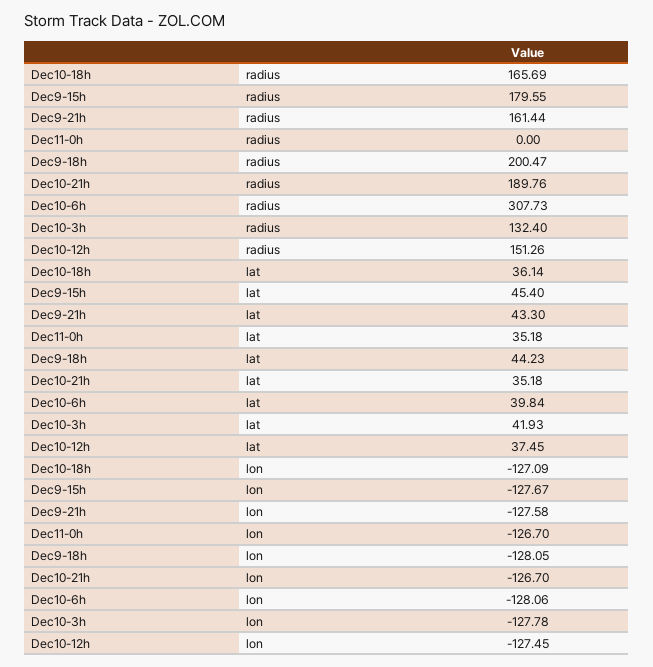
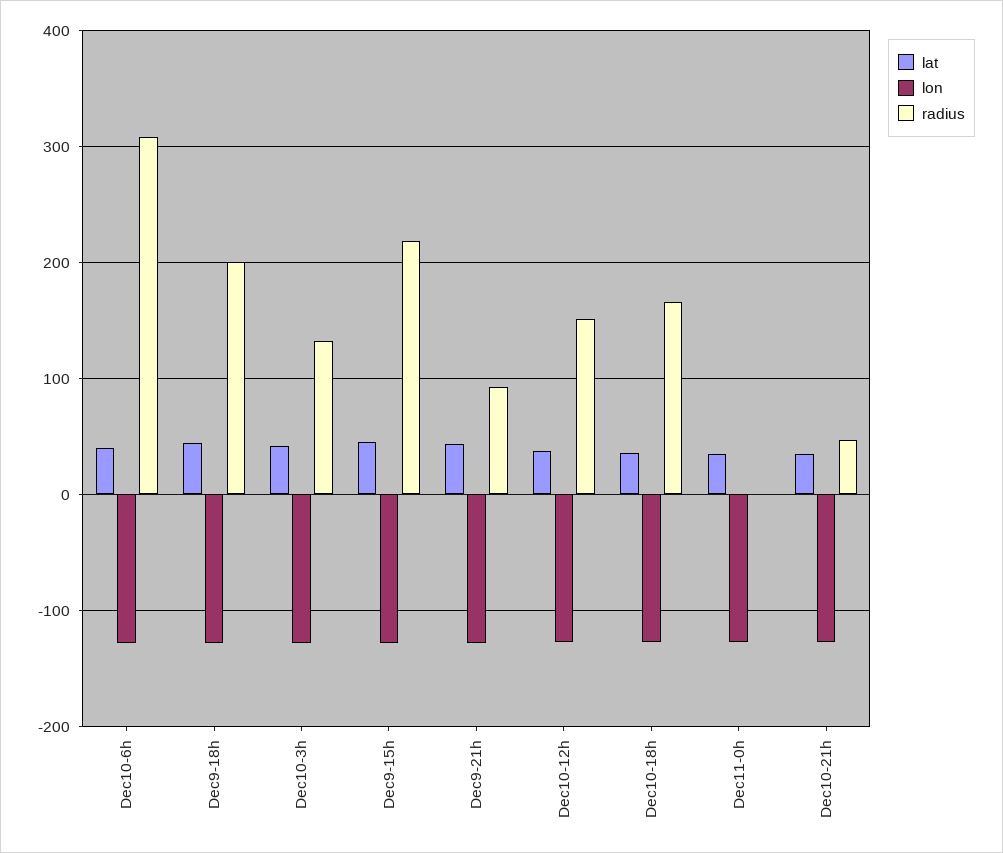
radius, Dec9-15h: 179.55 -> 220
radius, Dec9-21h: 161.44 -> 90
radius, Dec10-21h: 189.76 -> 50

